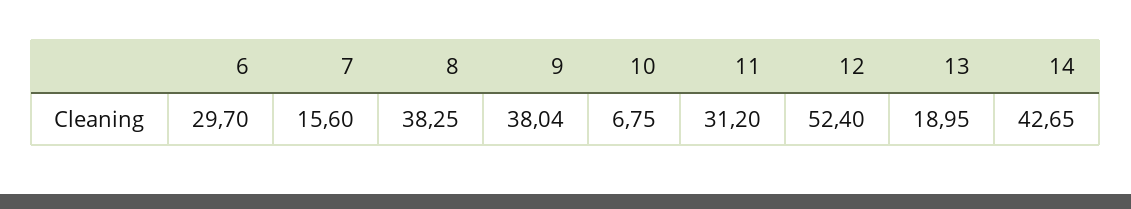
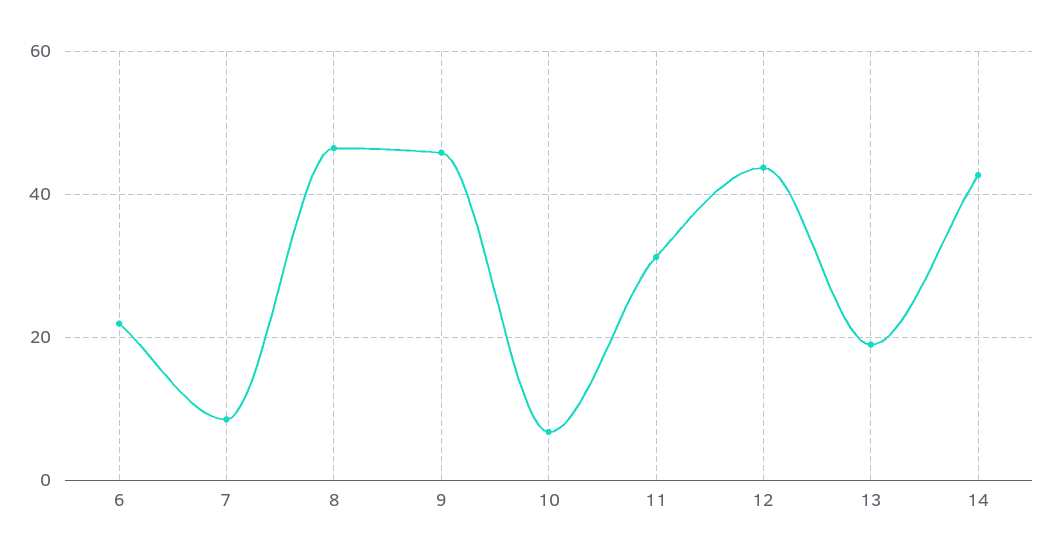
6: 29.7 -> 22
7: 15.6 -> 8
8: 38.25 -> 46
9: 38.04 -> 46
12: 52.4 -> 44

